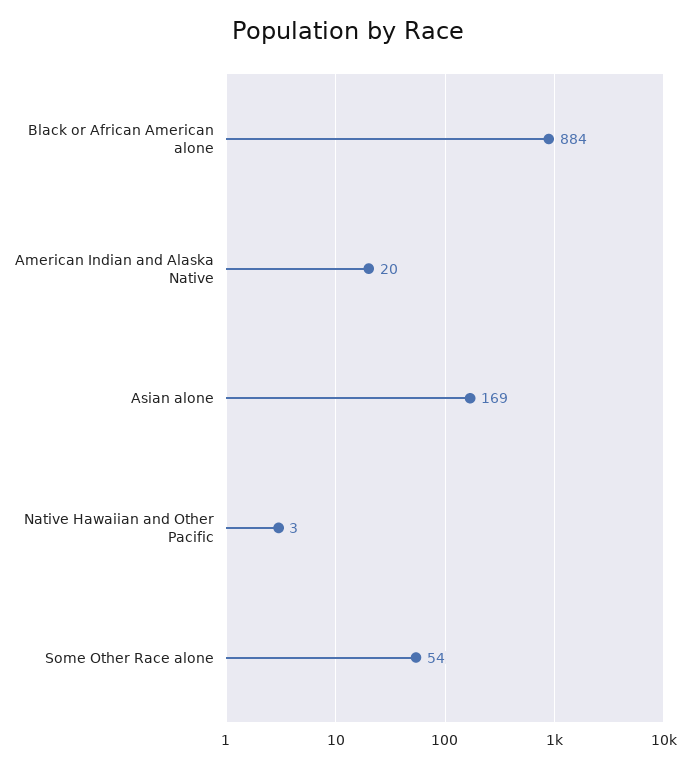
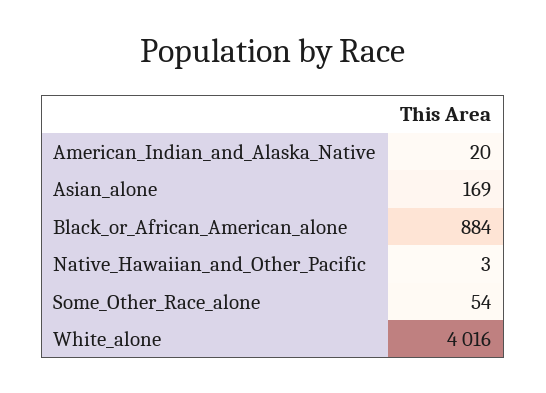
White_alone: none -> 4016

